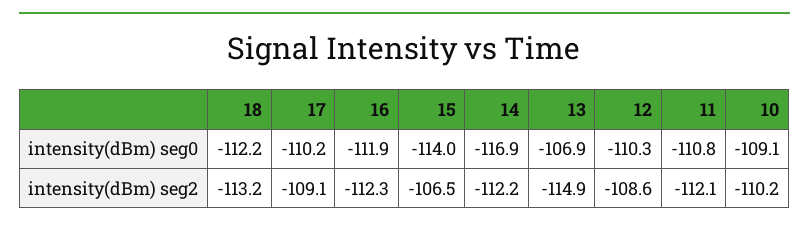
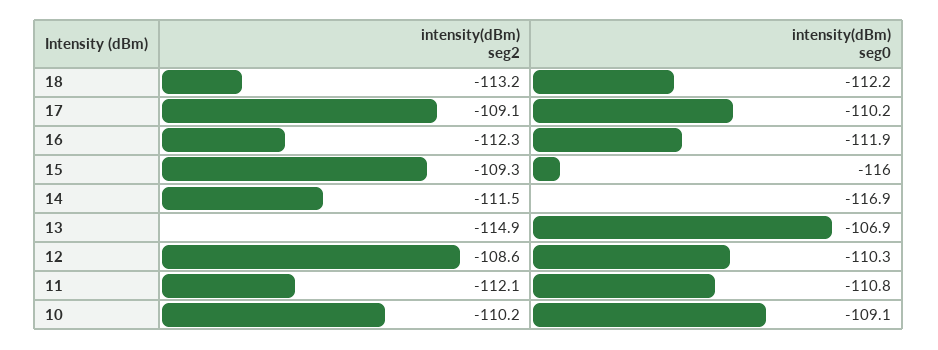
15, intensity(dBm) seg0: -114 -> -116
15, intensity(dBm) seg2: -106.5 -> -109.3
14, intensity(dBm) seg2: -112.2 -> -111.5

